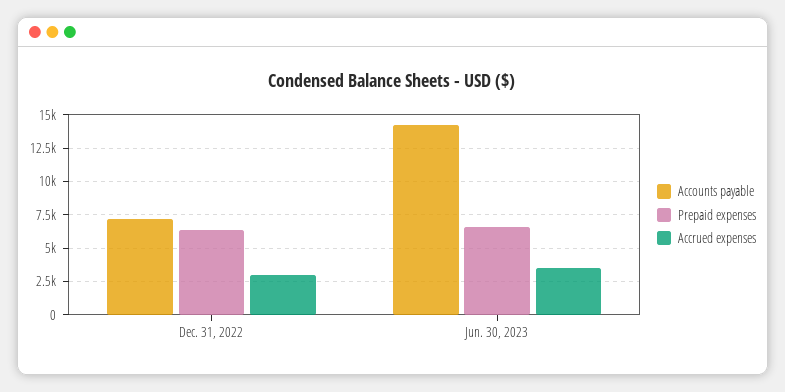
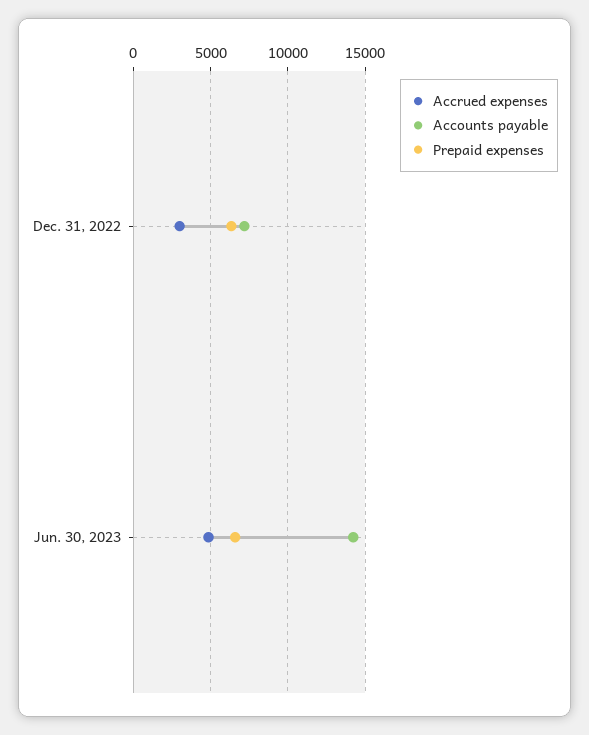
Accrued expenses, Jun. 30, 2023: 3500 -> 5000

